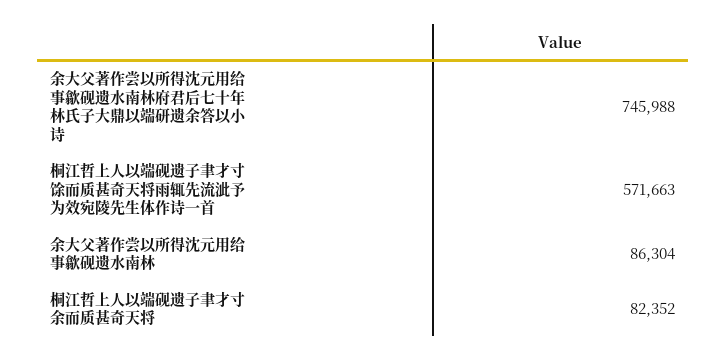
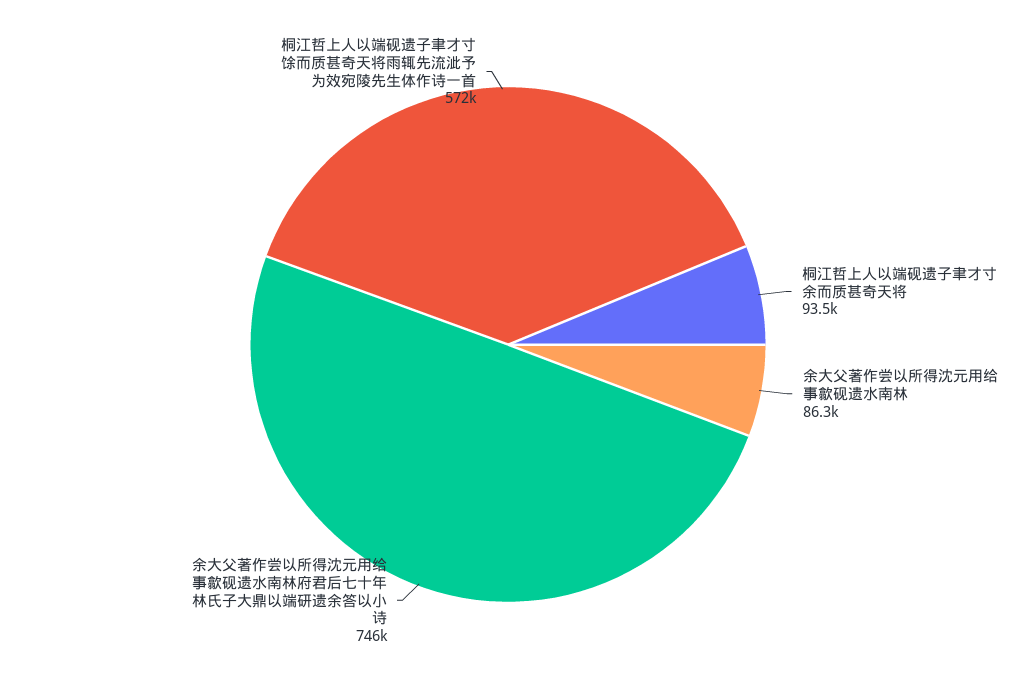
桐江哲上人以端砚遗子聿才寸余而质甚奇天将: 82352 -> 93500

